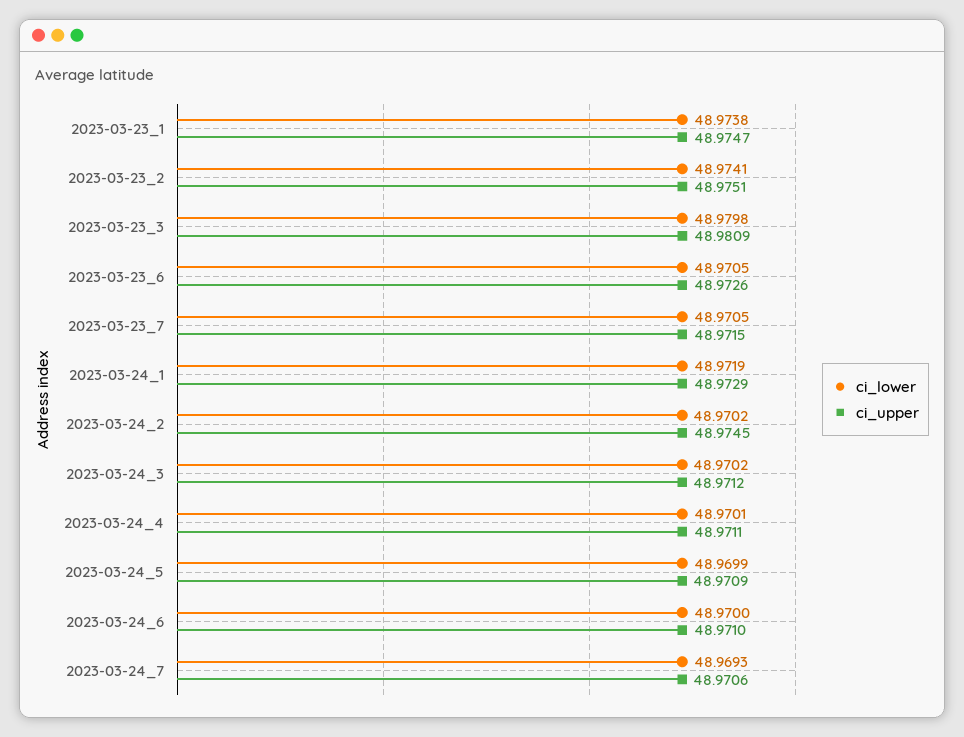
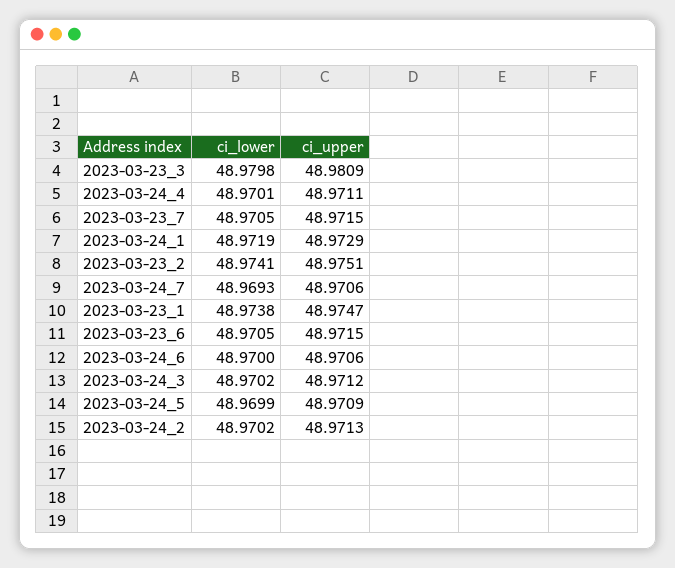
ci_upper, 2023-03-23_6: 48.9726 -> 48.9715
ci_upper, 2023-03-24_2: 48.9745 -> 48.9713
ci_upper, 2023-03-24_6: 48.971 -> 48.9706

